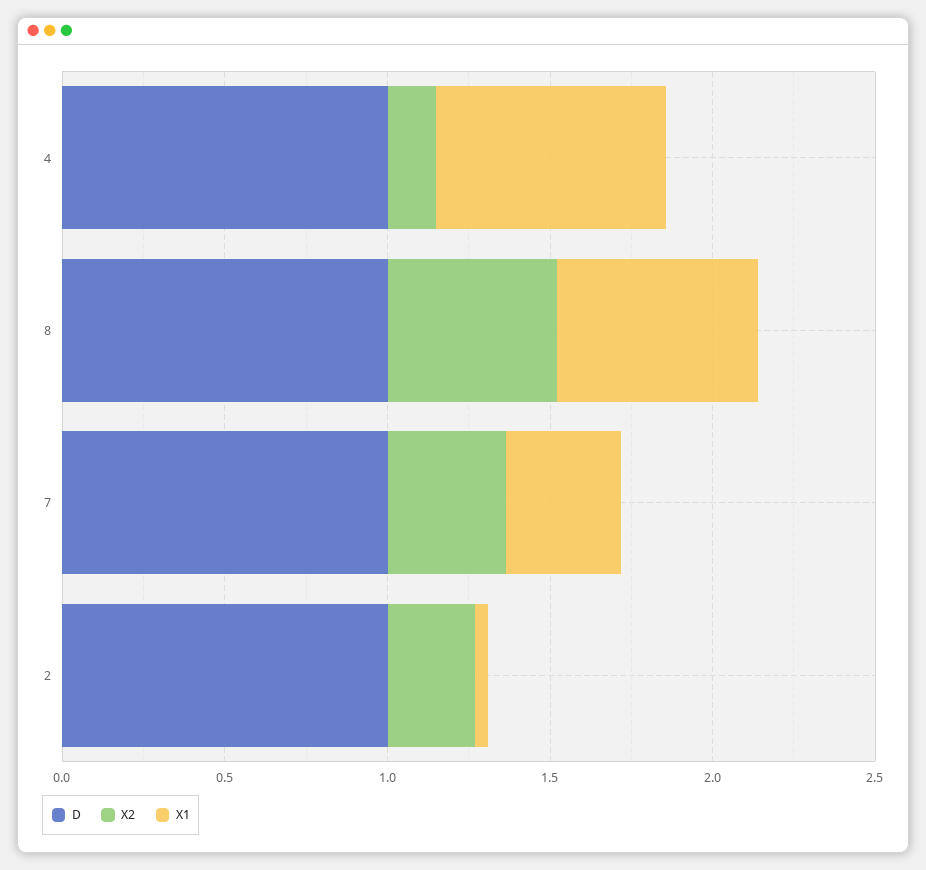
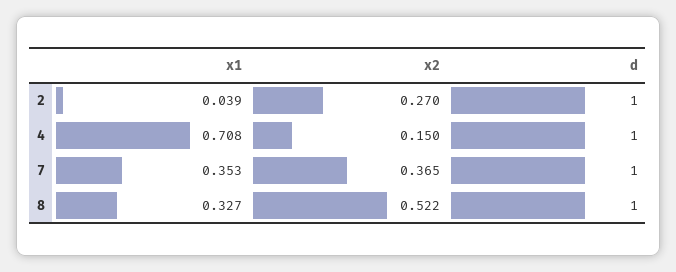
X1, 8: 0.6 -> 0.327

